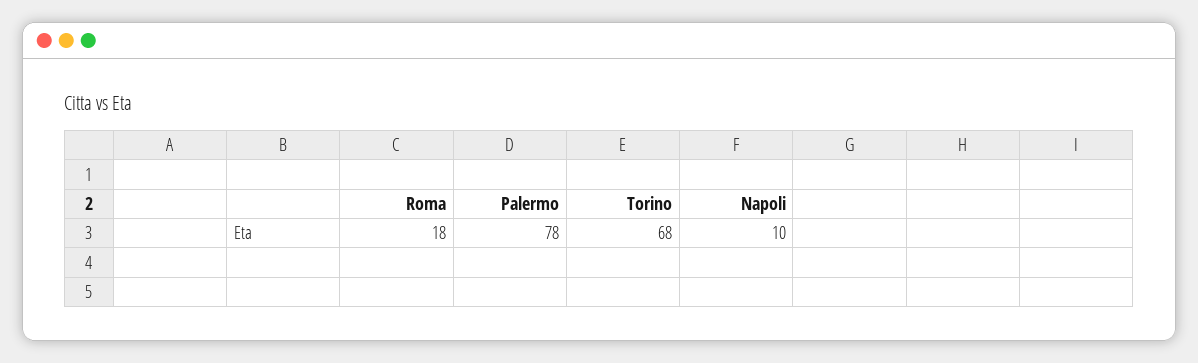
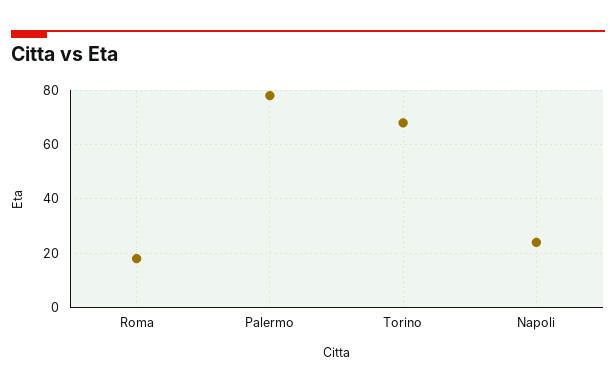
Napoli: 10 -> 25

